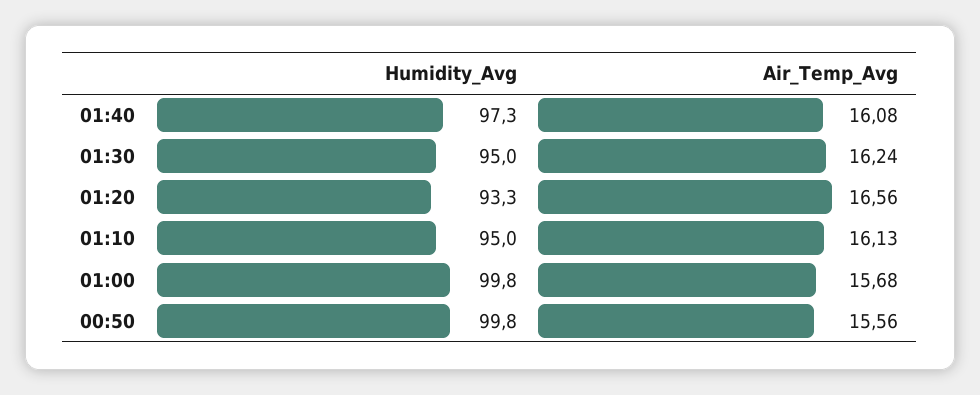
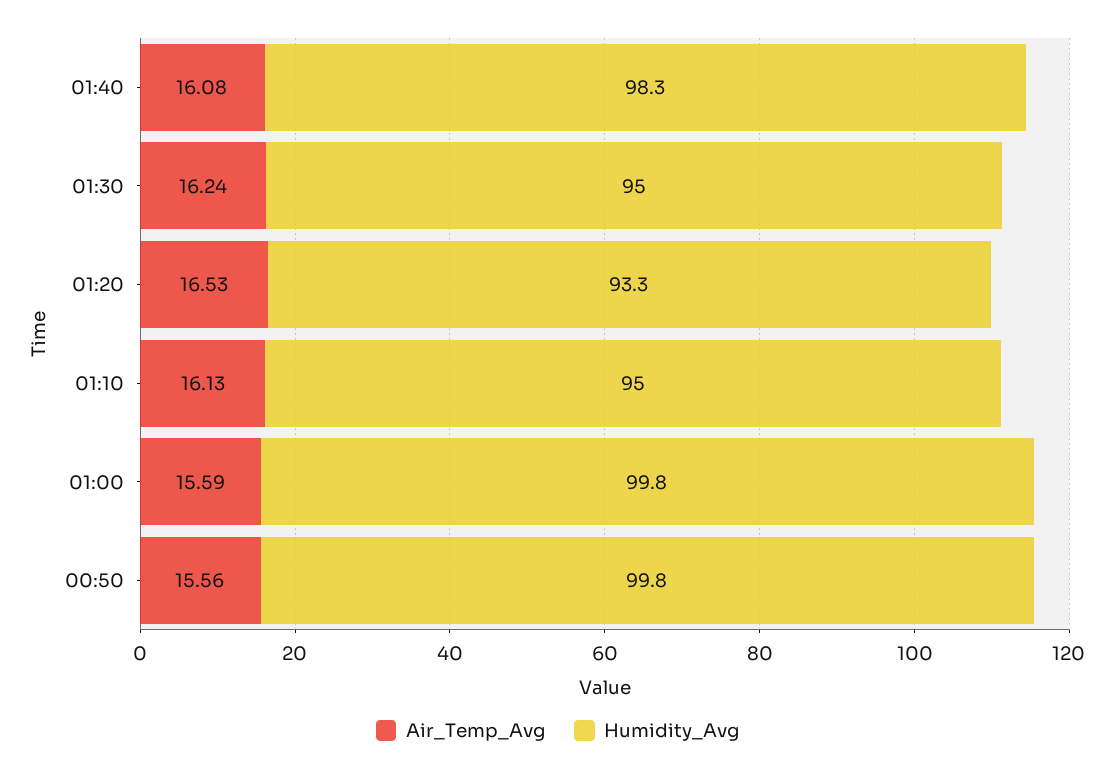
Humidity_Avg, 01:40: 97.3 -> 98.3
Air_Temp_Avg, 01:20: 16.56 -> 16.53
Air_Temp_Avg, 01:00: 15.68 -> 15.59

